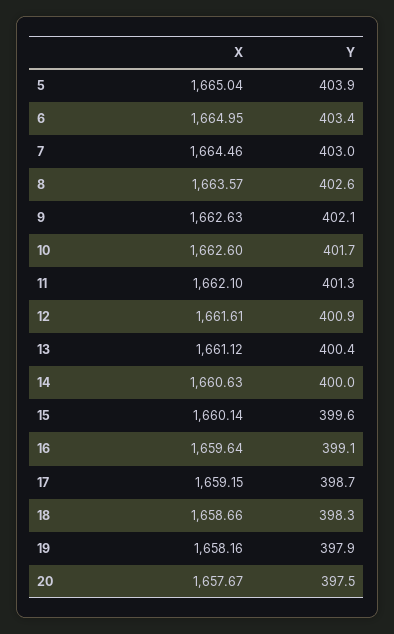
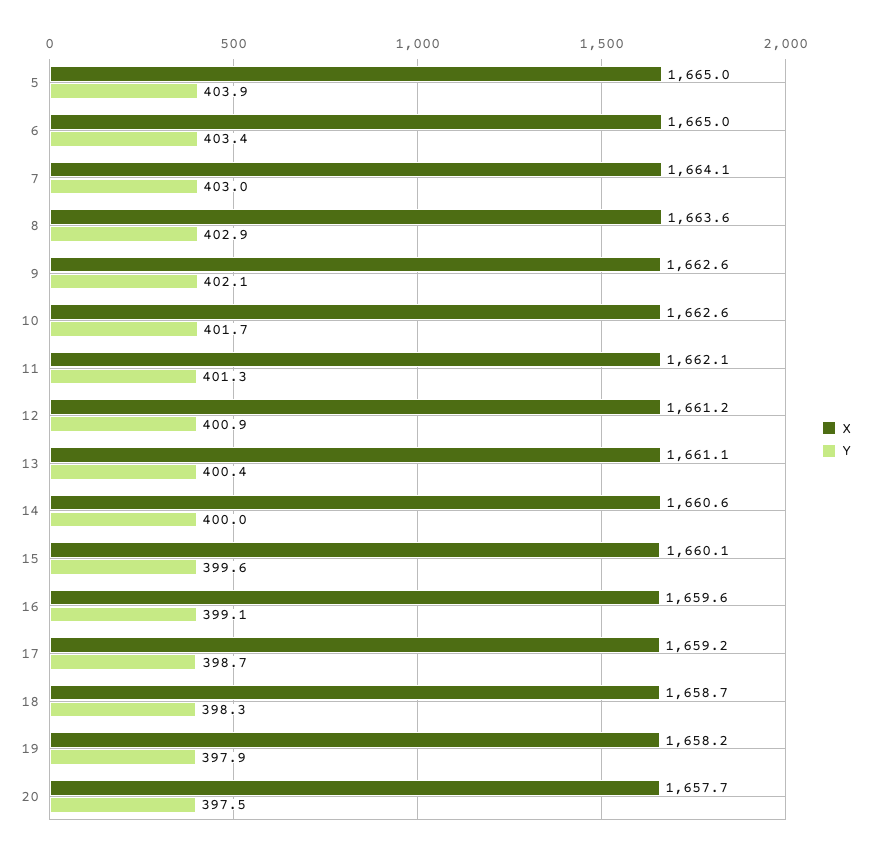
X, 7: 1664.46 -> 1664.1
Y, 8: 402.6 -> 402.9
X, 12: 1661.61 -> 1661.2

